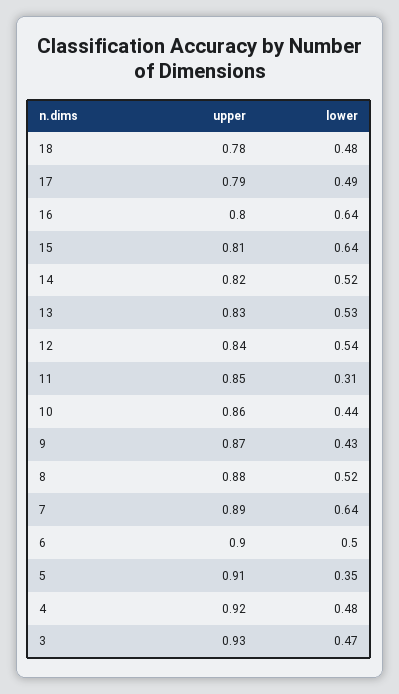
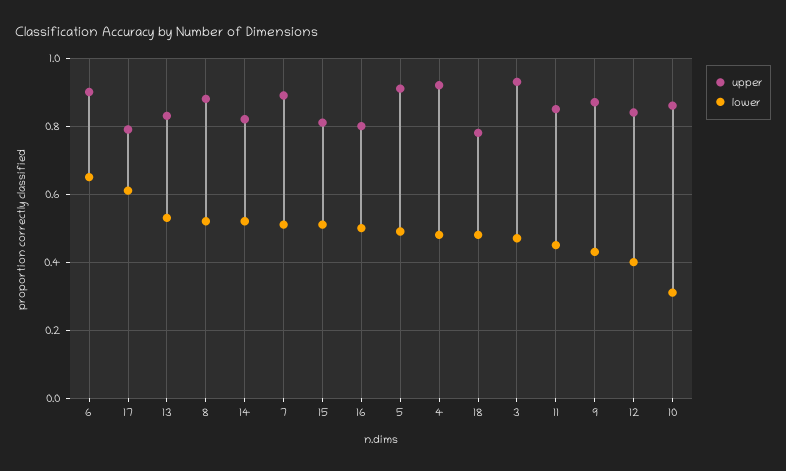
lower, 17: 0.49 -> 0.6
lower, 16: 0.64 -> 0.5
lower, 15: 0.64 -> 0.5
lower, 12: 0.54 -> 0.4
lower, 11: 0.31 -> 0.45
lower, 10: 0.44 -> 0.3
lower, 7: 0.64 -> 0.5
lower, 6: 0.5 -> 0.65
lower, 5: 0.35 -> 0.5

